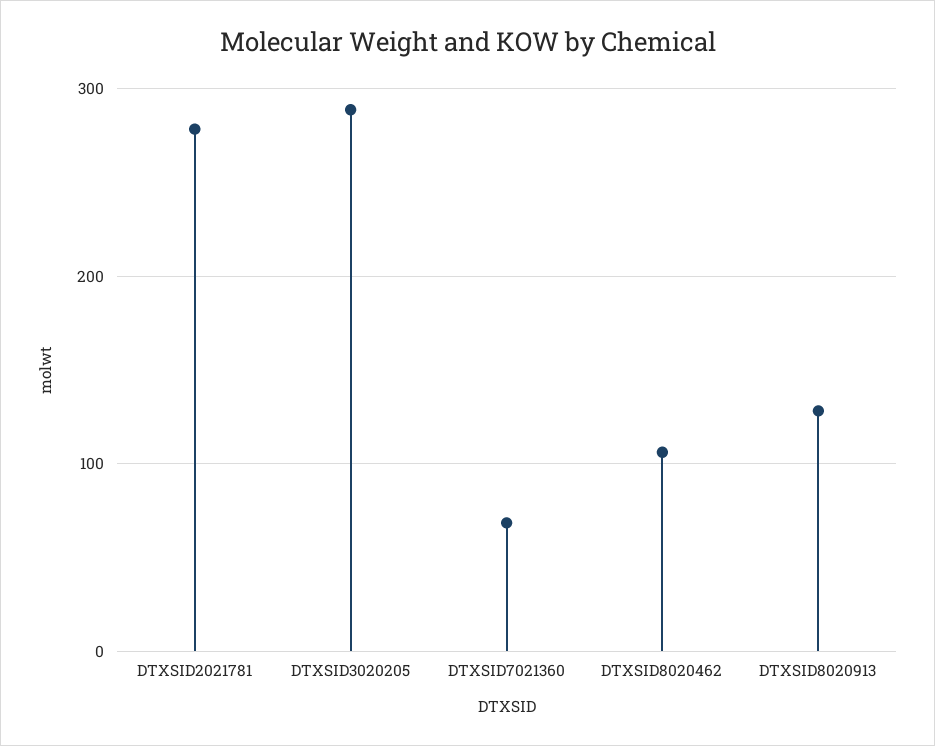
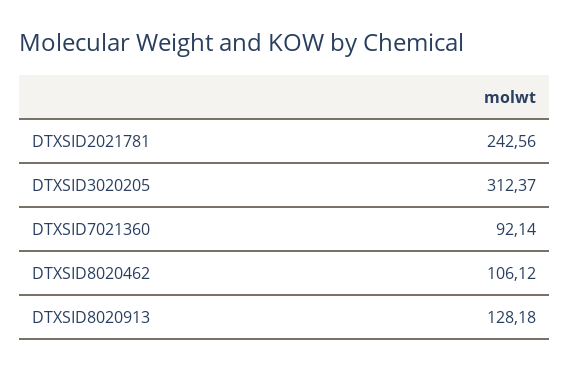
DTXSID2021781: 280 -> 242.56
DTXSID3020205: 290 -> 312.37
DTXSID7021360: 70 -> 92.14

